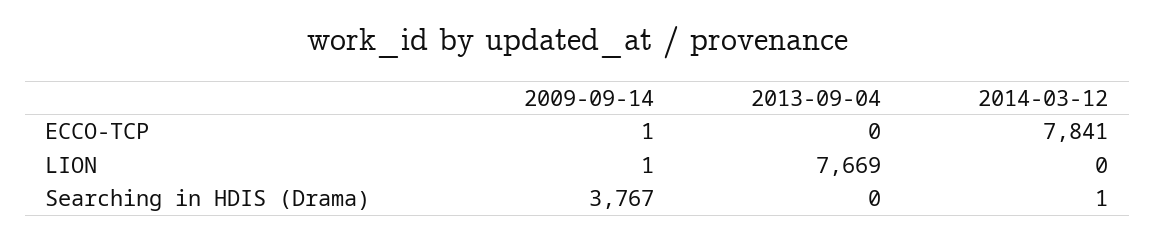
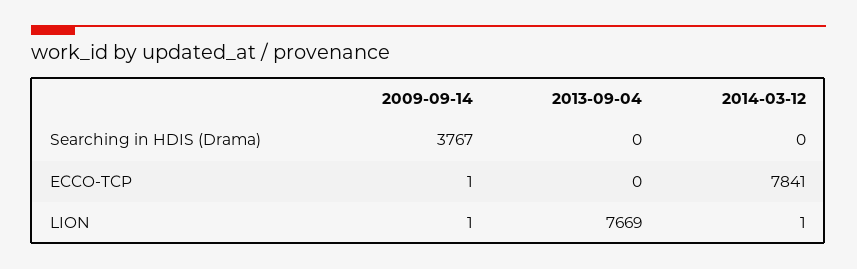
2014-03-12, LION: 0 -> 1
2014-03-12, Searching in HDIS (Drama): 1 -> 0

